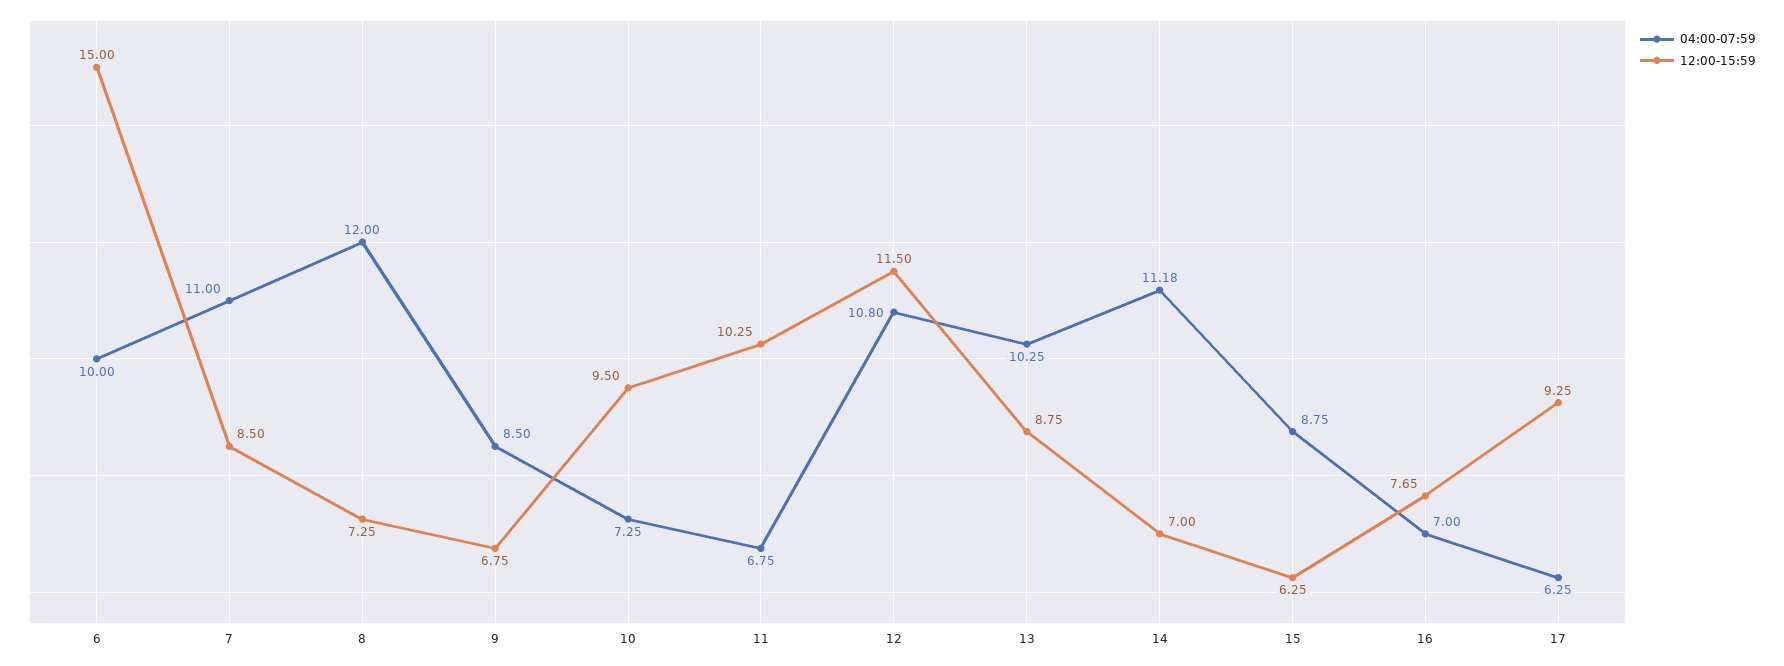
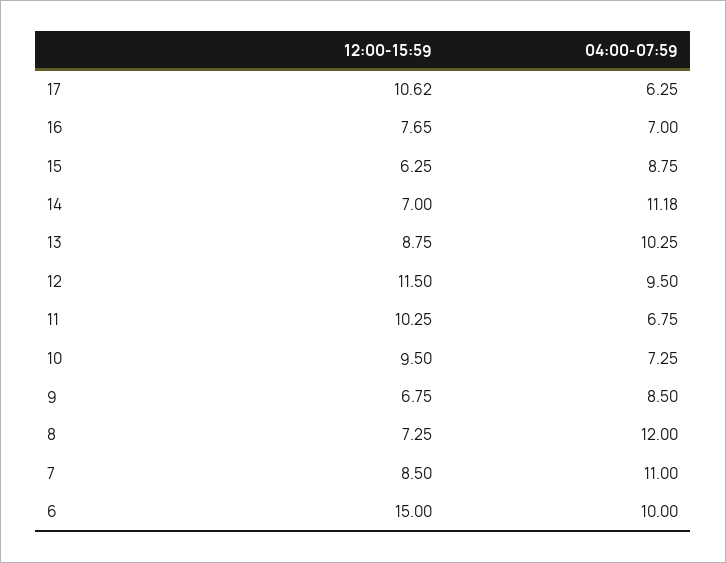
04:00-07:59, 12: 10.8 -> 9.5
12:00-15:59, 17: 9.25 -> 10.62

